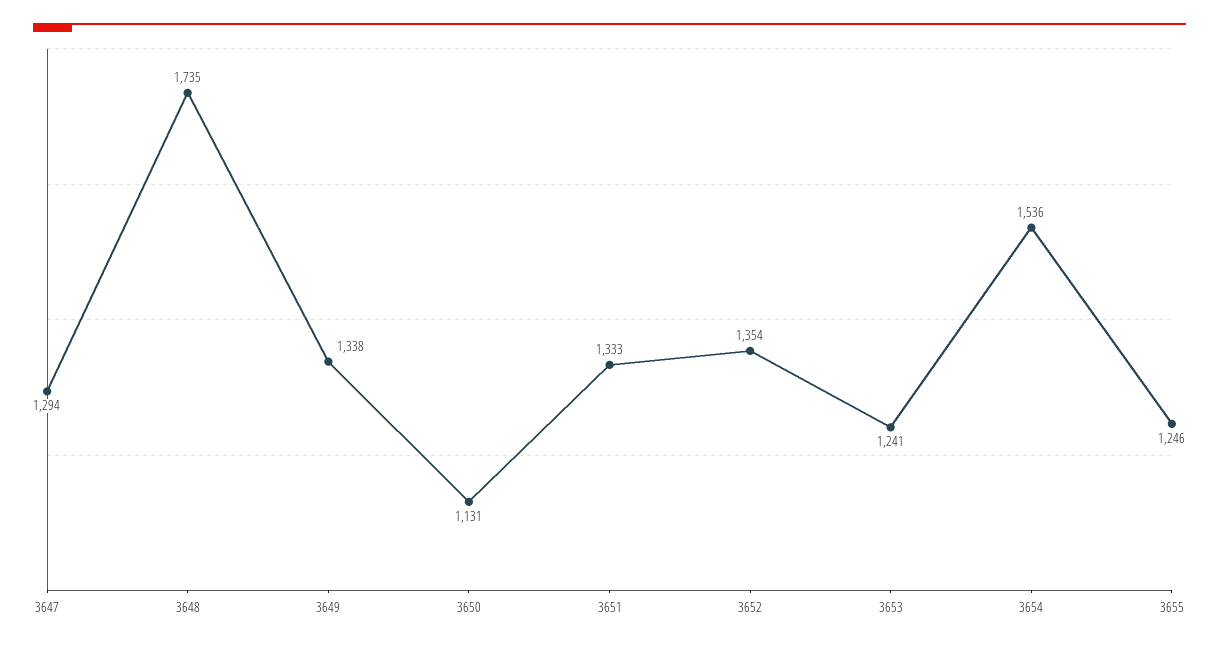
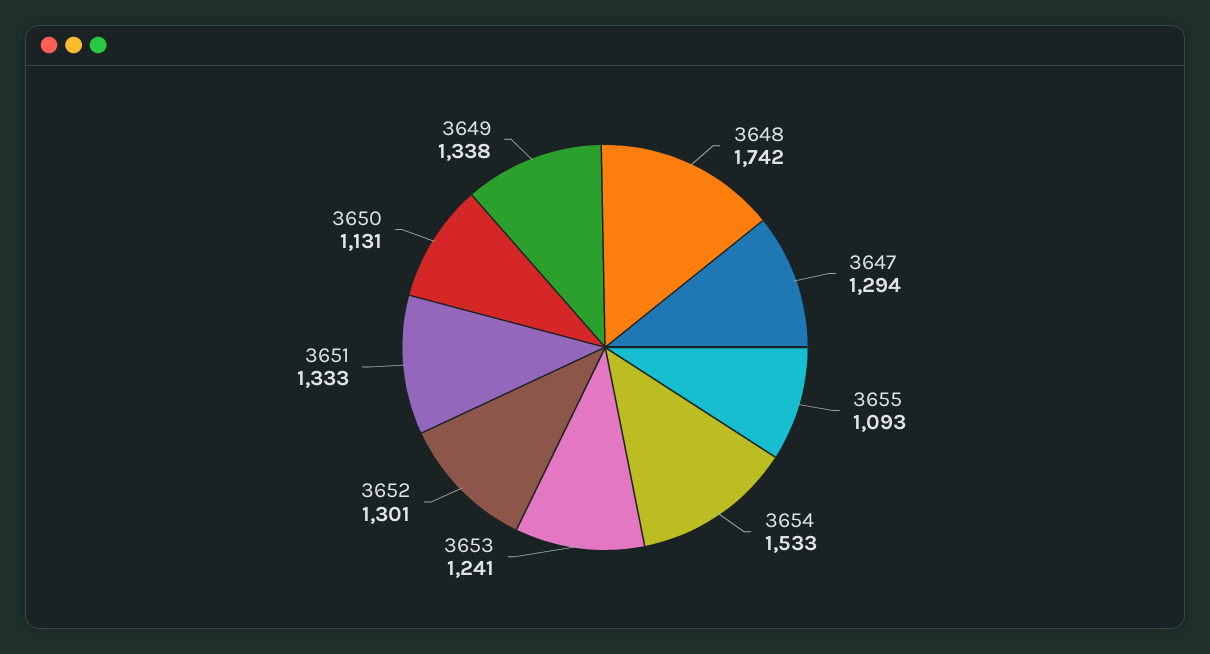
3648: 1735 -> 1742
3652: 1354 -> 1301
3654: 1536 -> 1533
3655: 1246 -> 1093

